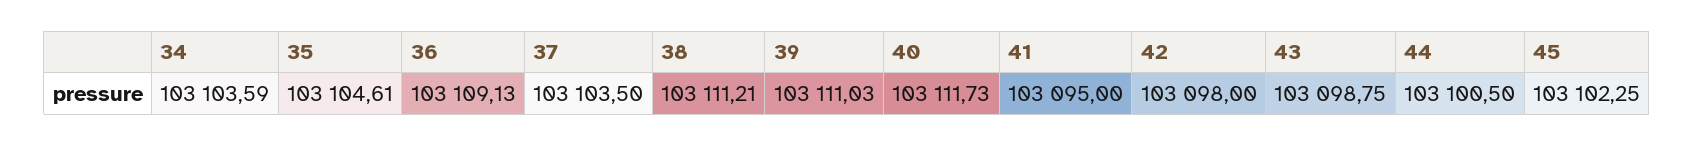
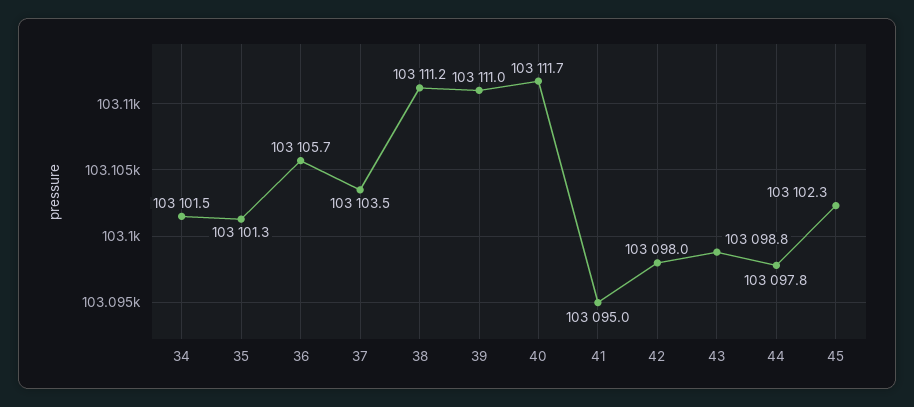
34: 103103.59 -> 103101.5
35: 103104.61 -> 103101.3
36: 103109.13 -> 103105.7
44: 103100.5 -> 103097.8

